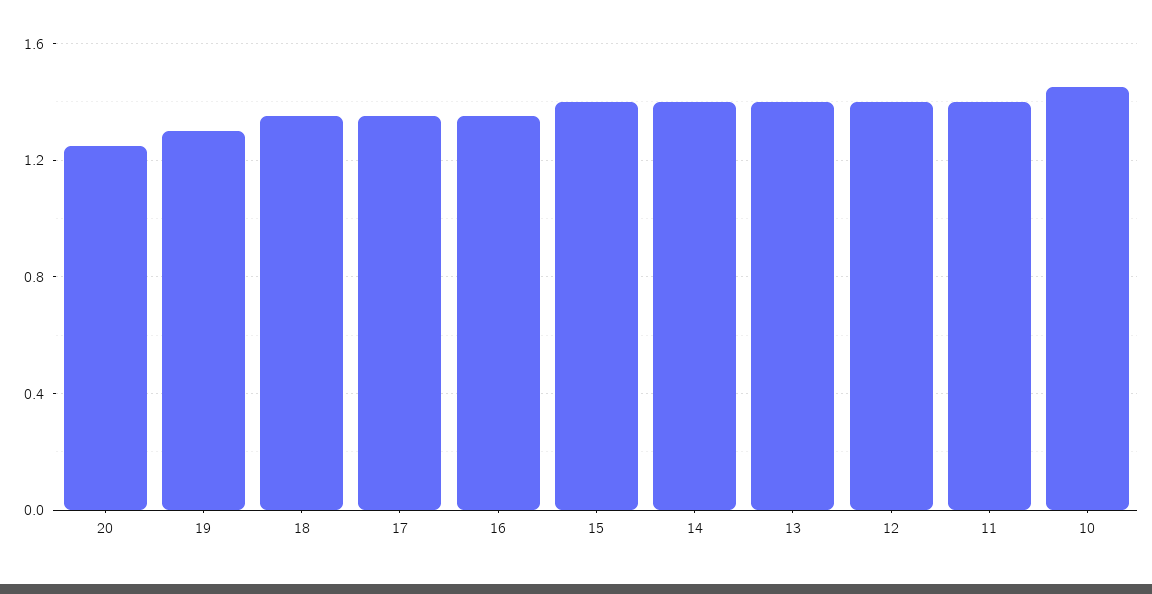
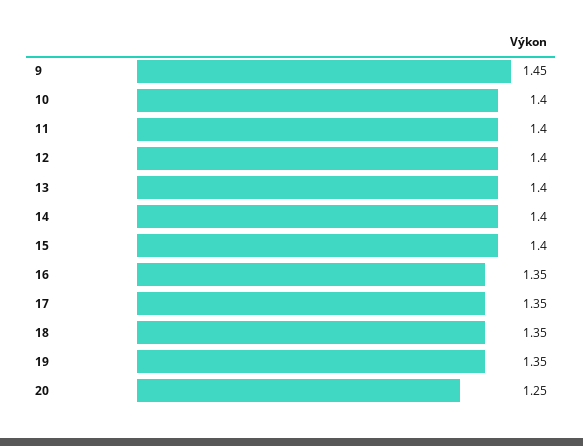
19: 1.3 -> 1.35
10: 1.45 -> 1.4
9: none -> 1.45

